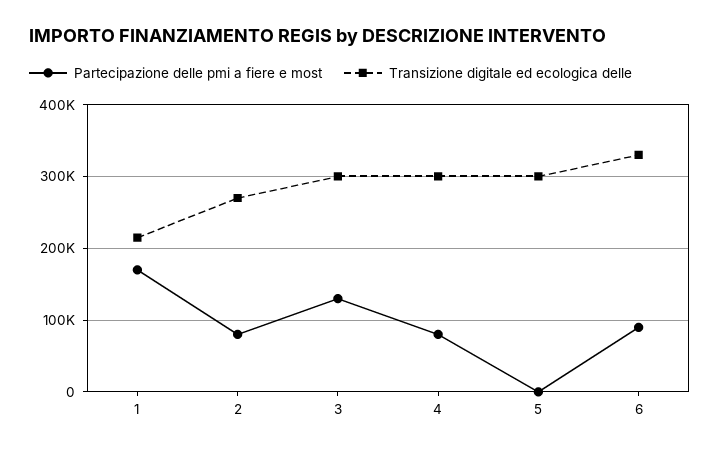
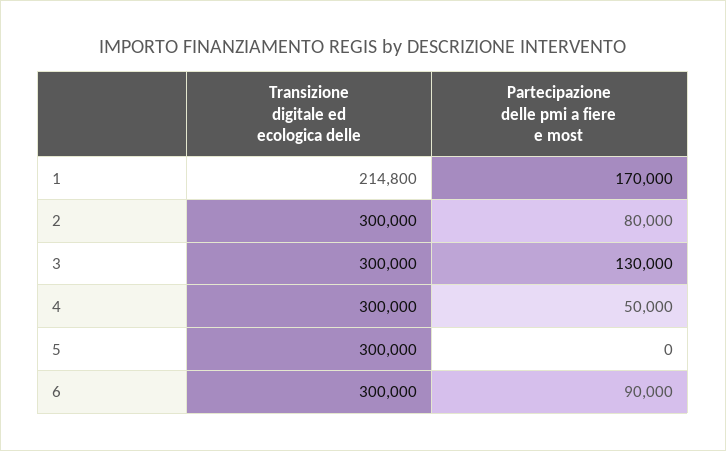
Transizione digitale ed ecologica delle, 2: 270000 -> 300000
Partecipazione delle pmi a fiere e most, 4: 80000 -> 50000
Transizione digitale ed ecologica delle, 6: 330000 -> 300000

